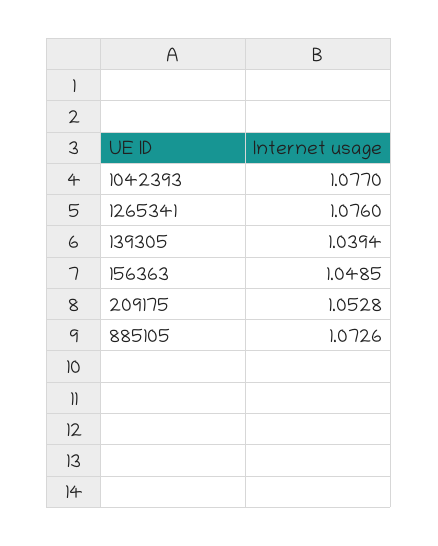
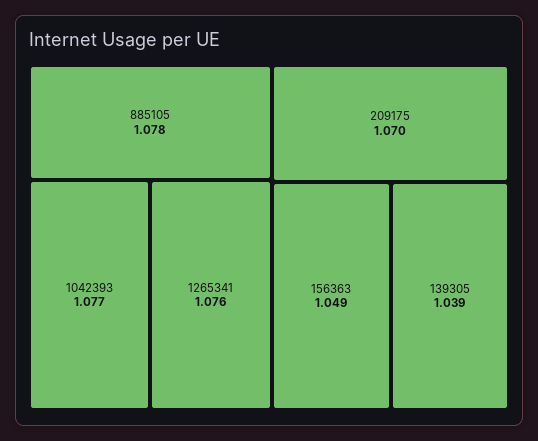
209175: 1.0528 -> 1.07
885105: 1.0726 -> 1.078

